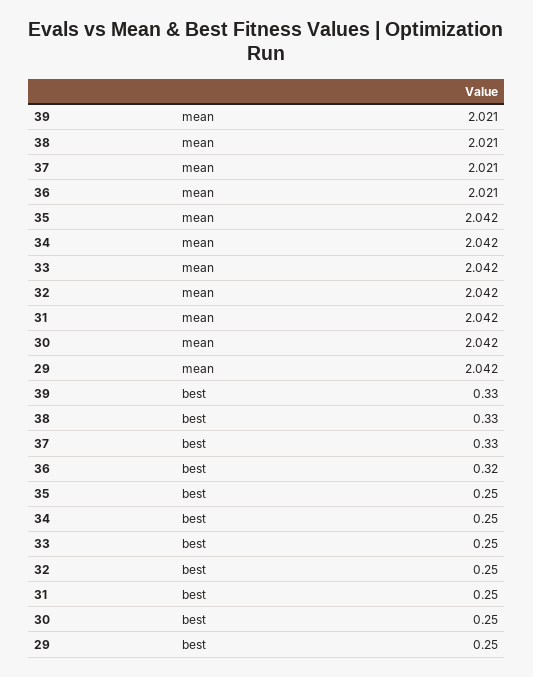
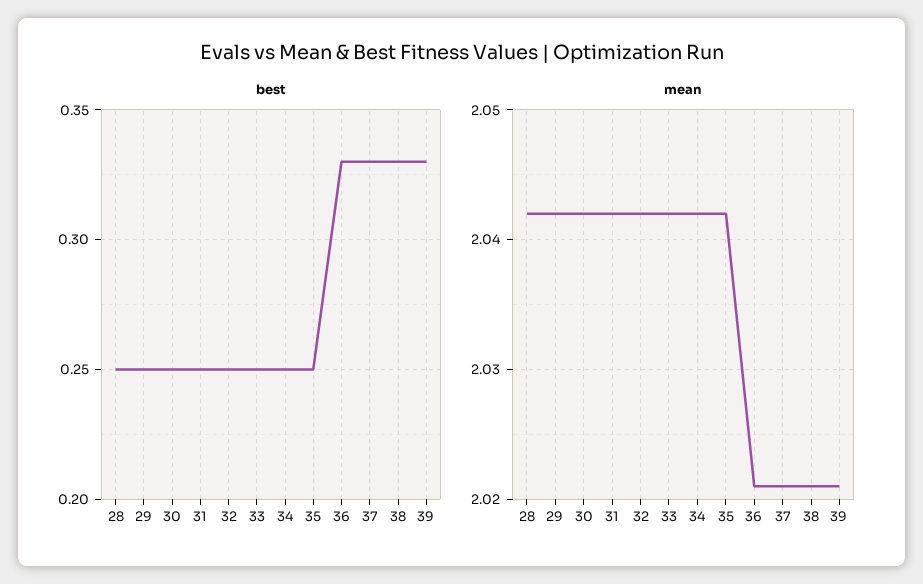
best, 36: 0.32 -> 0.33
best, 28: none -> 0.25
mean, 28: none -> 2.042

